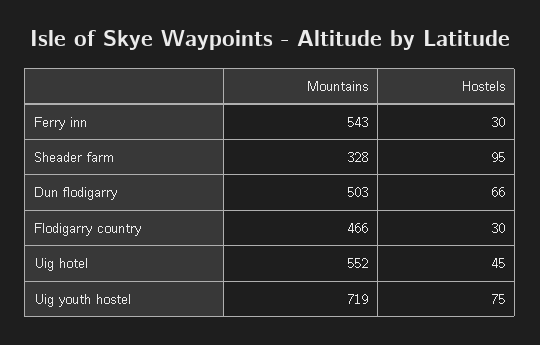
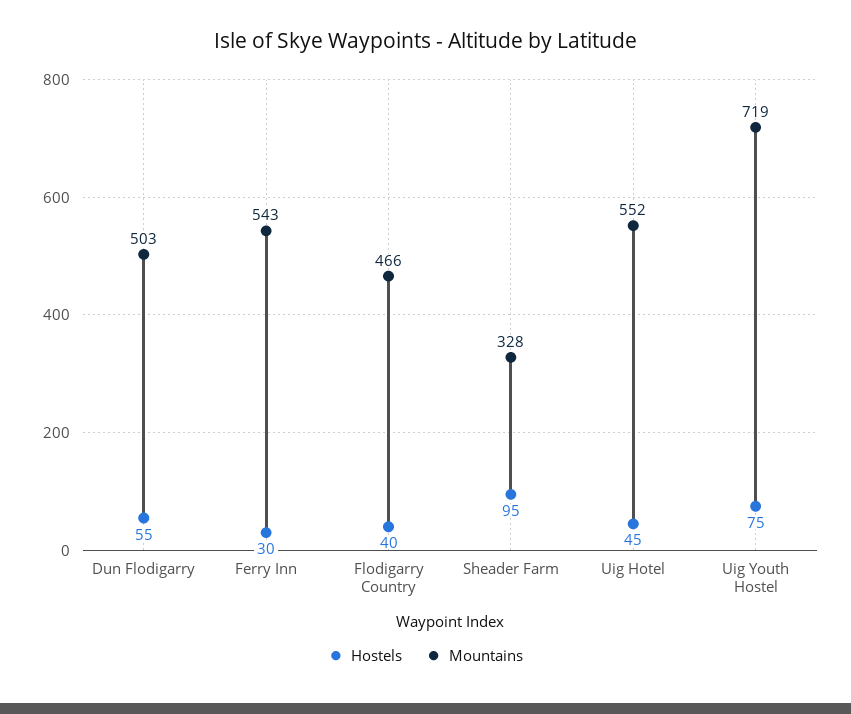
Hostels, Dun flodigarry: 66 -> 55
Hostels, Flodigarry country: 30 -> 40

